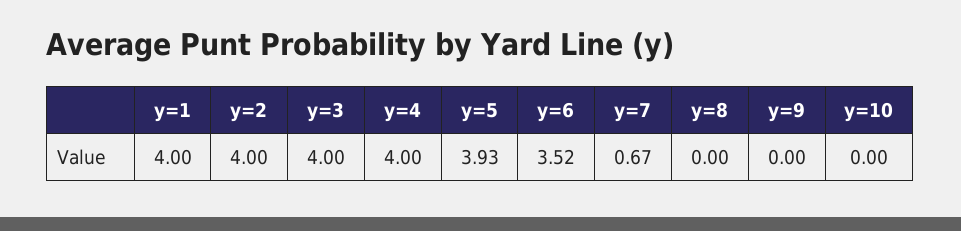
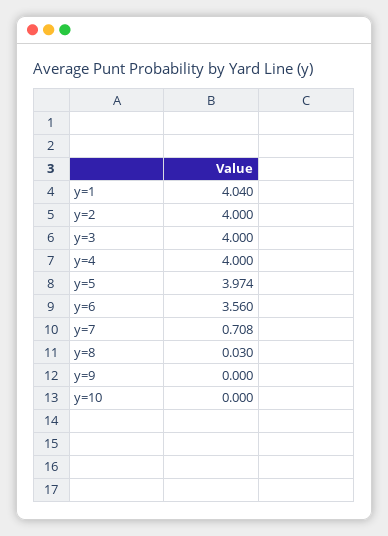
y=1: 4 -> 4.04
y=5: 3.93 -> 3.974
y=6: 3.52 -> 3.56
y=7: 0.67 -> 0.708
y=8: 0 -> 0.03

